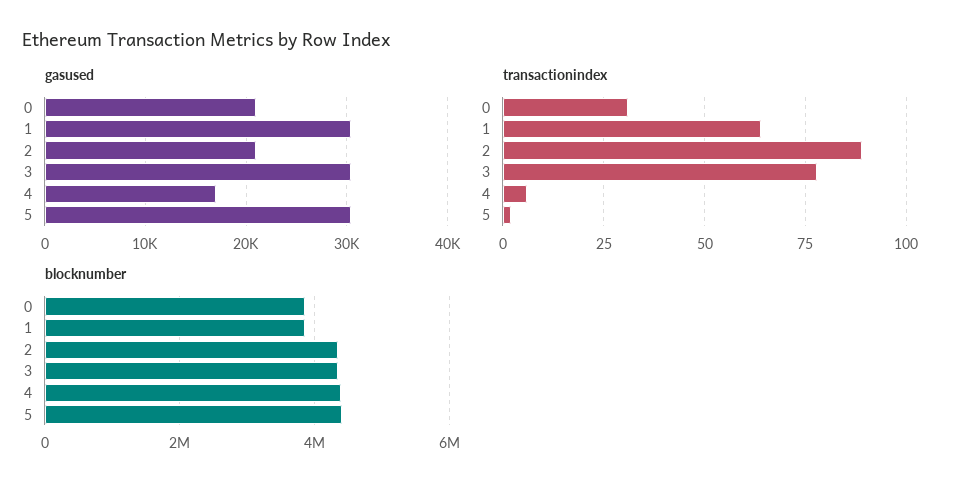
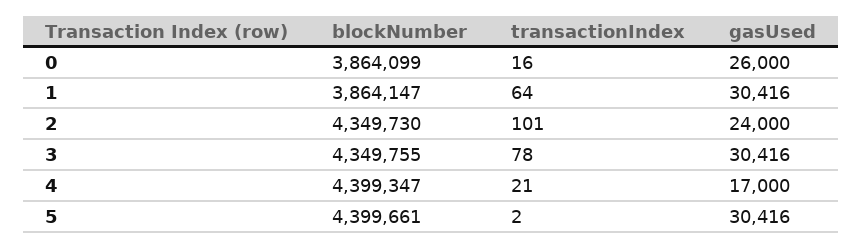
gasused, 0: 21000 -> 26000
gasused, 2: 21000 -> 24000
transactionindex, 0: 30 -> 16
transactionindex, 2: 90 -> 101
transactionindex, 4: 5 -> 21

